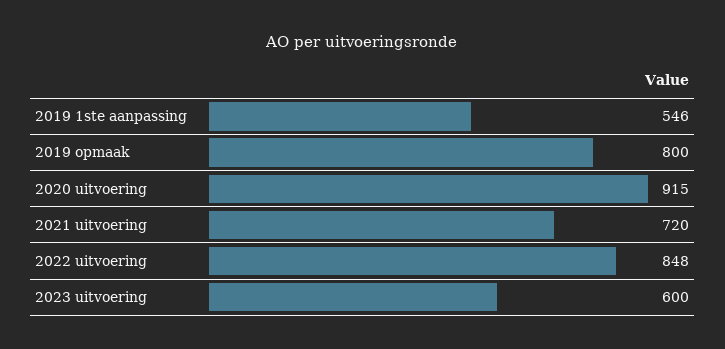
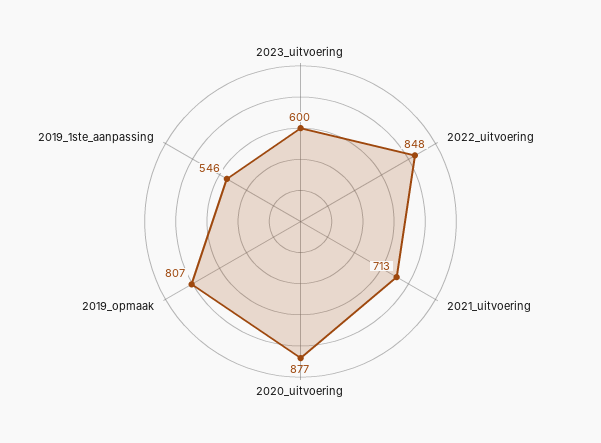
2019 opmaak: 800 -> 807
2020 uitvoering: 915 -> 877
2021 uitvoering: 720 -> 713

